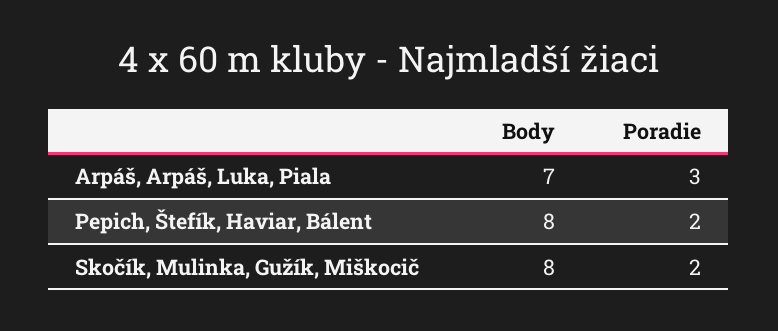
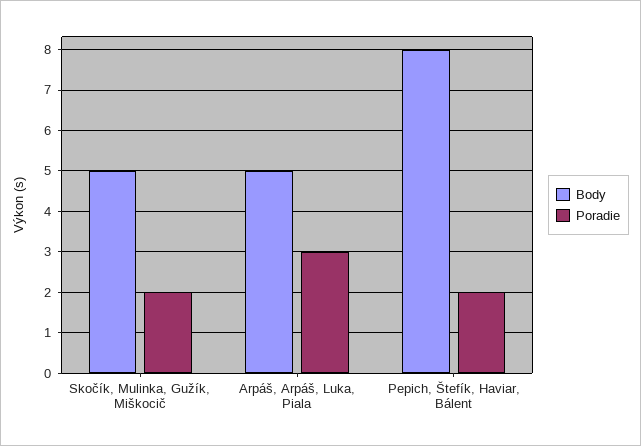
Body, Arpáš, Arpáš, Luka, Piala: 7 -> 5
Body, Skočík, Mulinka, Gužík, Miškocič: 8 -> 5

